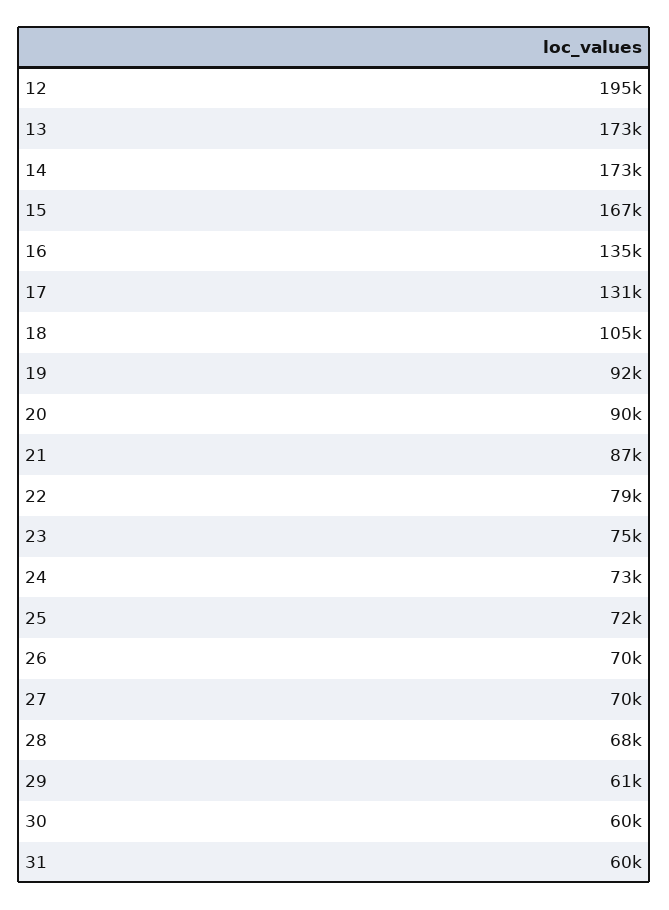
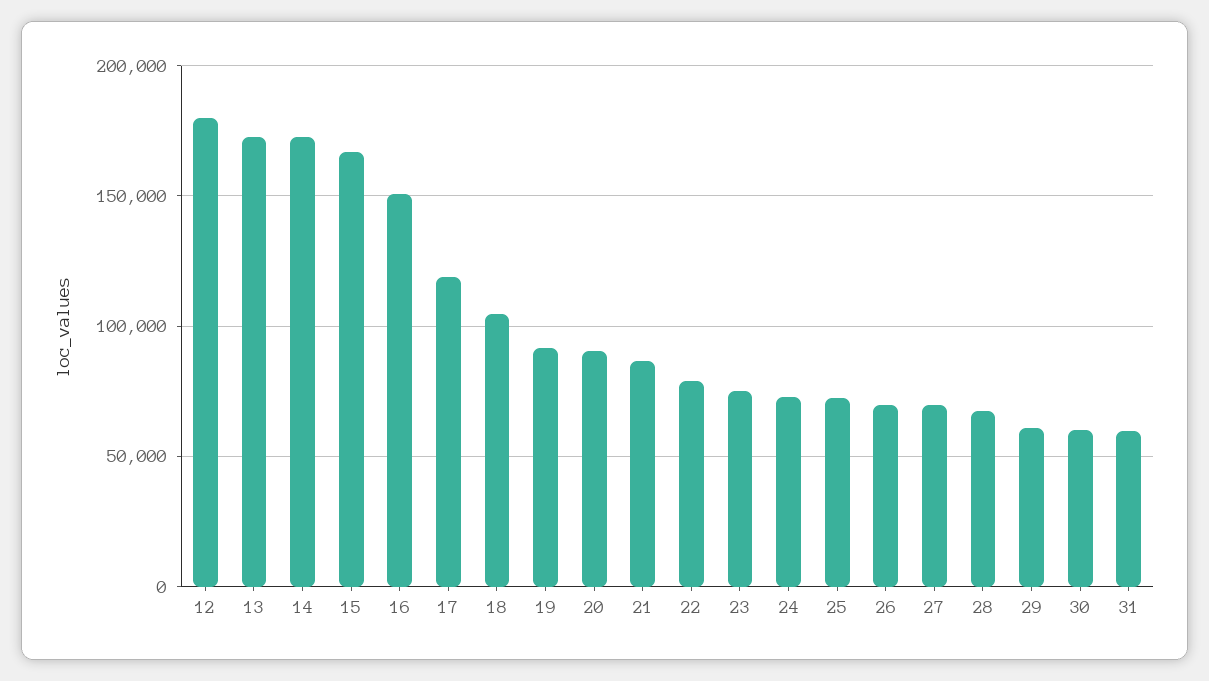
12: 195000 -> 180000
16: 135000 -> 150000
17: 131000 -> 120000

